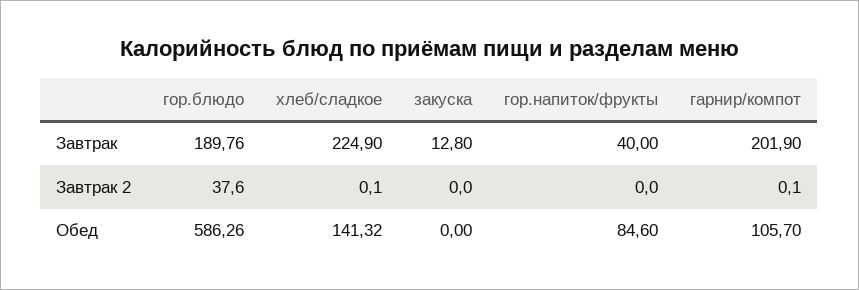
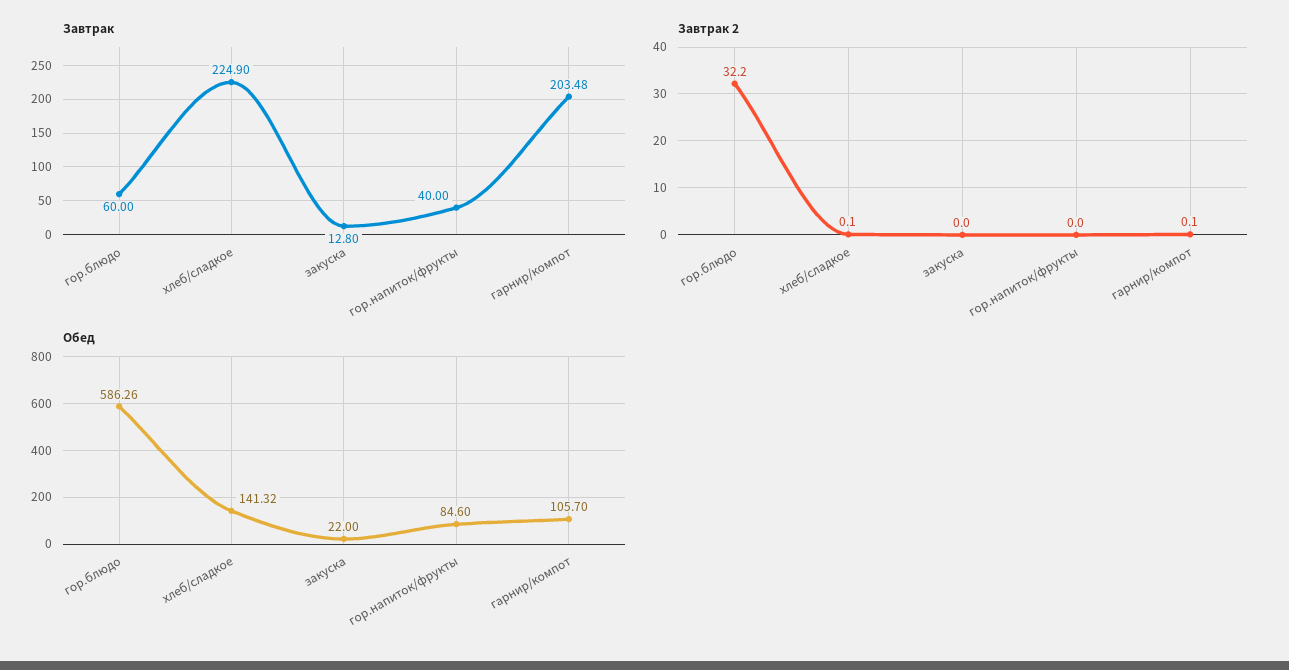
Завтрак, гор.блюдо: 189.76 -> 60
Завтрак, гарнир/компот: 201.9 -> 203.48
Завтрак 2, гор.блюдо: 37.6 -> 32.2
Обед, закуска: 0 -> 22

